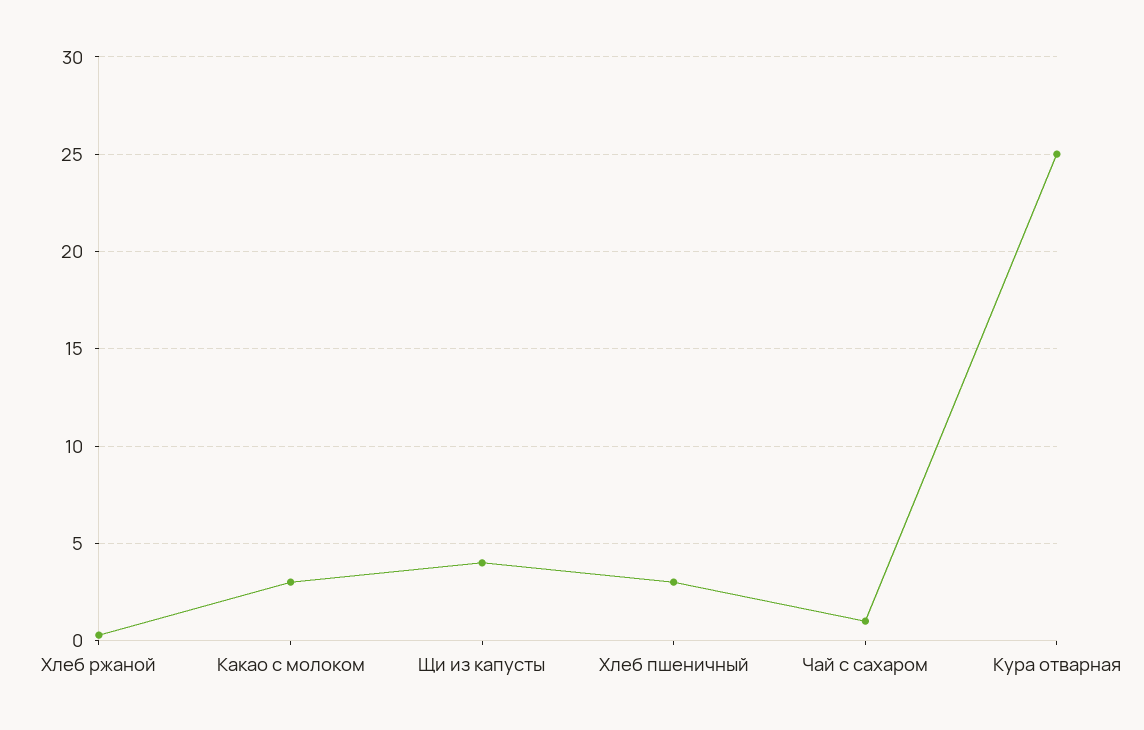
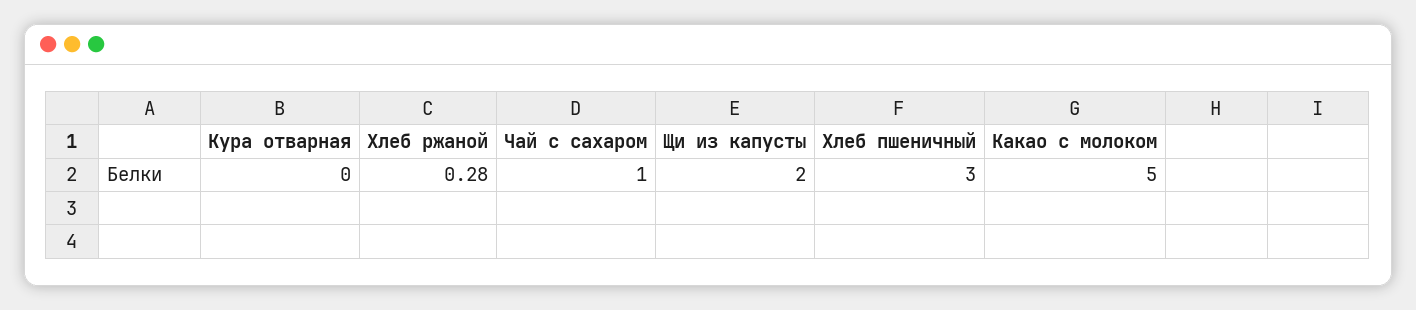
Какао с молоком: 3 -> 5
Щи из капусты: 4 -> 2
Кура отварная: 25 -> 0

